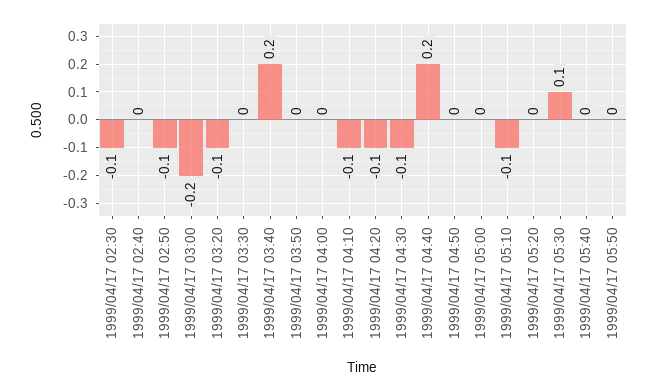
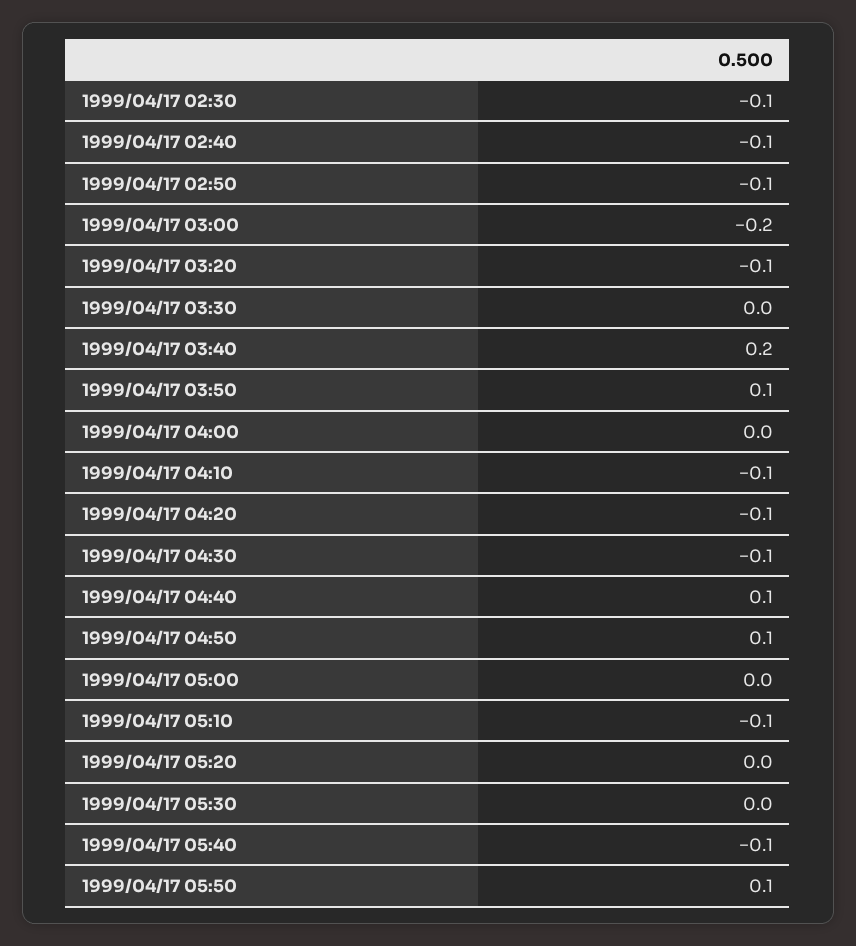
1999/04/17 02:40: 0 -> -0.1
1999/04/17 03:50: 0 -> 0.1
1999/04/17 04:40: 0.2 -> 0.1
1999/04/17 04:50: 0 -> 0.1
1999/04/17 05:30: 0.1 -> 0
1999/04/17 05:40: 0 -> -0.1
1999/04/17 05:50: 0 -> 0.1

